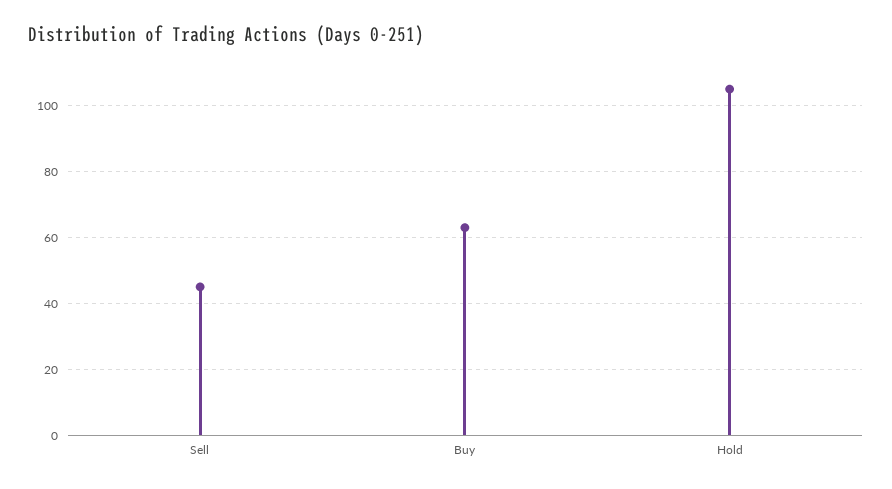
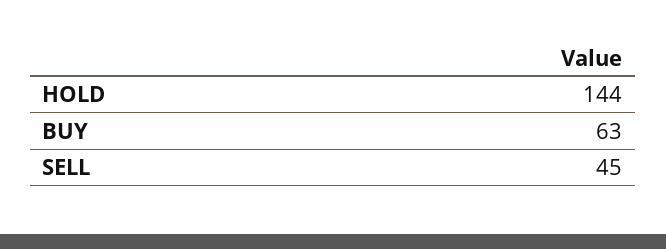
Hold: 105 -> 144

